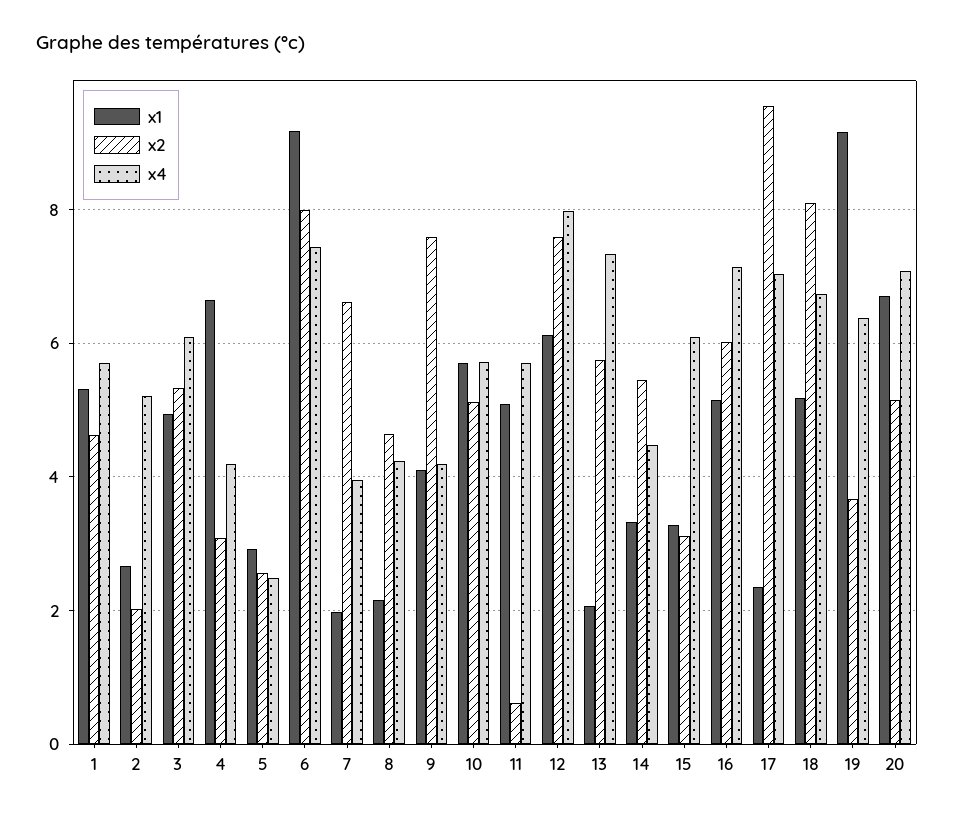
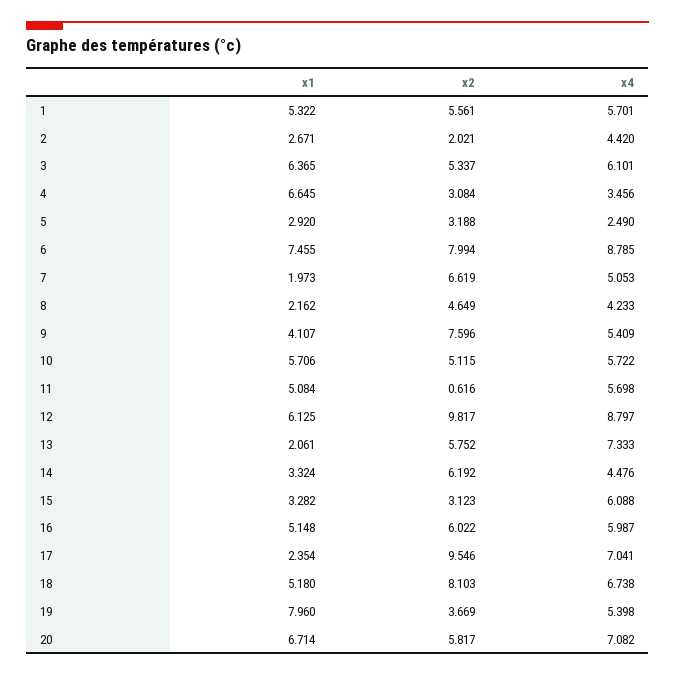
x2, 1: 4.6 -> 5.561
x4, 2: 5.2 -> 4.42
x1, 3: 5 -> 6.365
x4, 4: 4.2 -> 3.456
x2, 5: 2.6 -> 3.188
x1, 6: 9.2 -> 7.455
x4, 6: 7.4 -> 8.785
x4, 7: 4 -> 5.053
x4, 9: 4.2 -> 5.409
x2, 12: 7.6 -> 9.817
x4, 12: 8 -> 8.797
x2, 14: 5.4 -> 6.192
x4, 16: 7.2 -> 5.987
x1, 19: 9.2 -> 7.96
x4, 19: 6.4 -> 5.398
x2, 20: 5.2 -> 5.817

